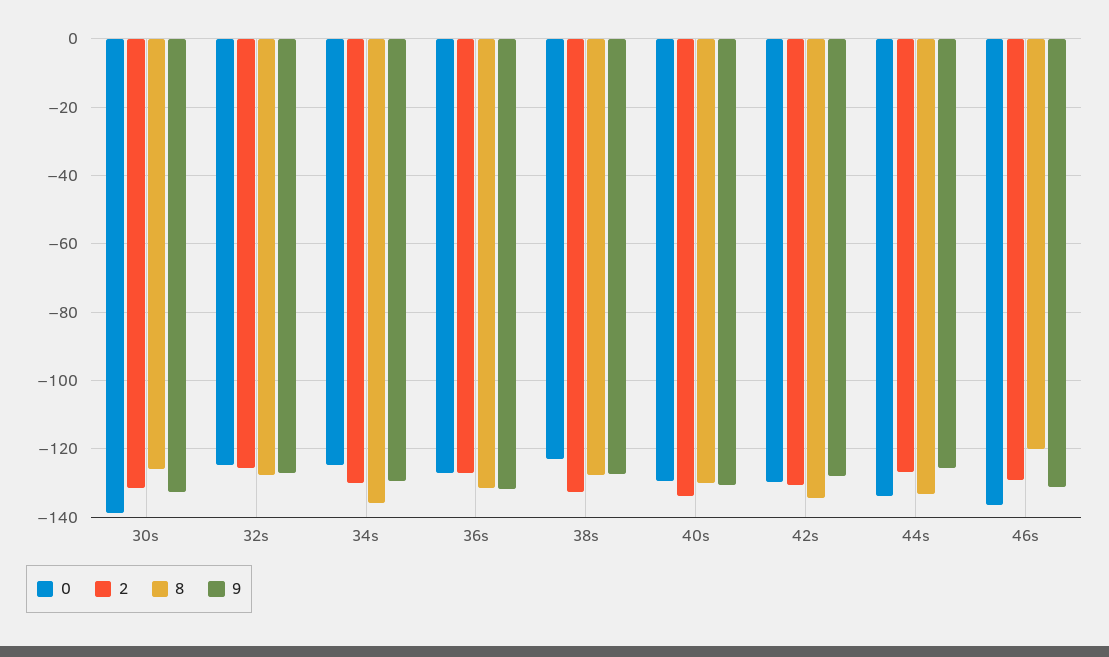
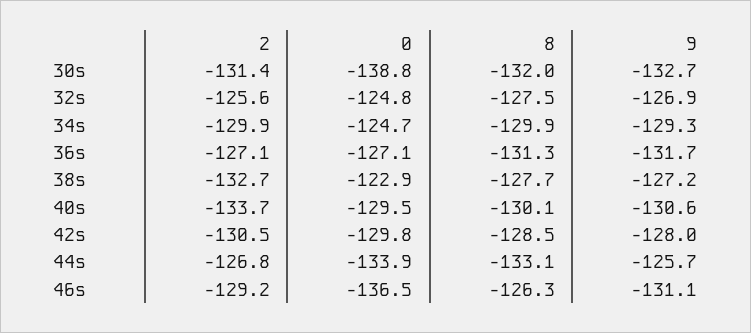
8, 30s: -126 -> -132
8, 34s: -136 -> -129.9
8, 42s: -134 -> -128.5
8, 46s: -120 -> -126.3

